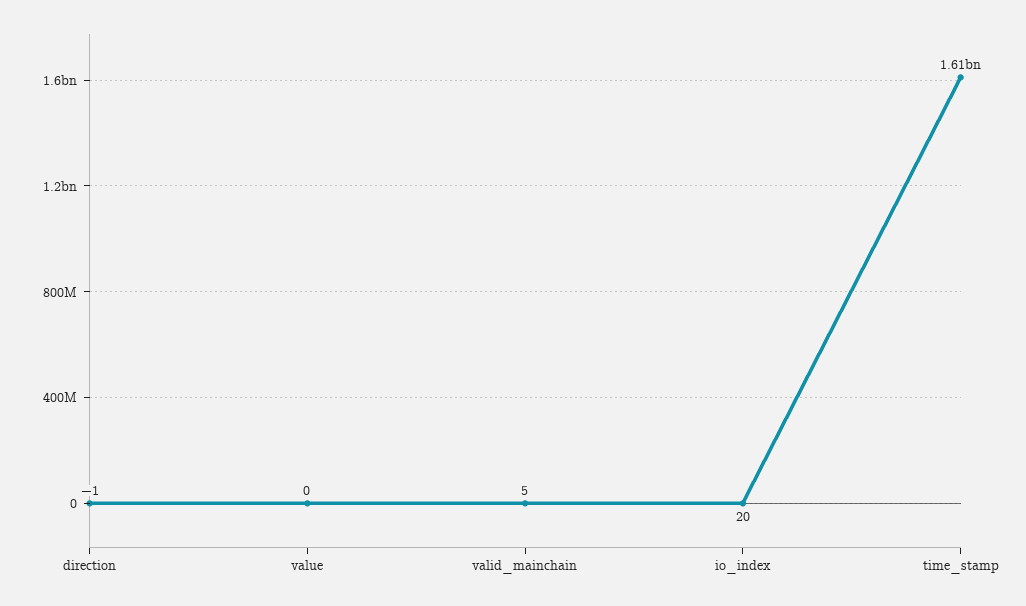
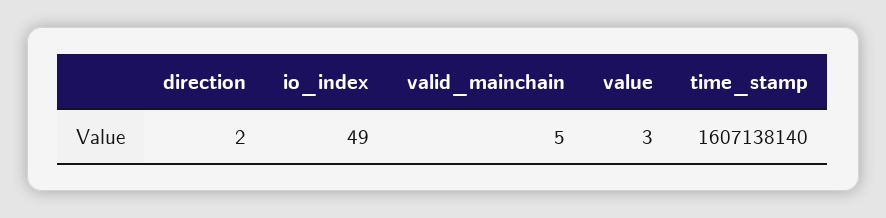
direction: -1 -> 2
value: 0 -> 3
io_index: 20 -> 49

